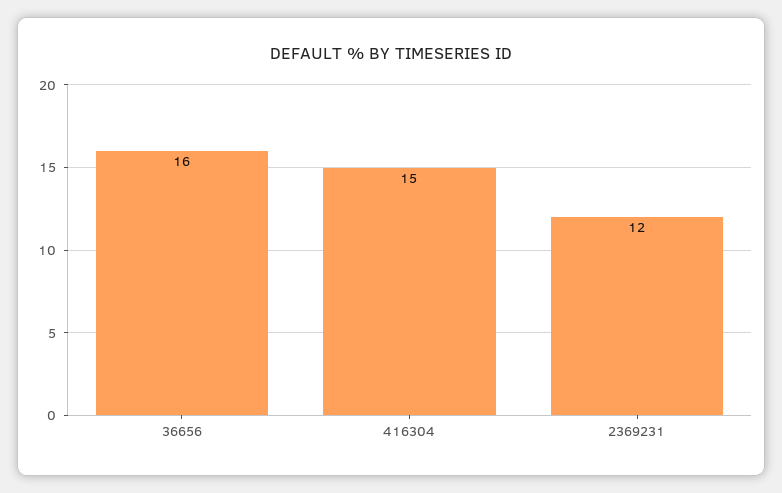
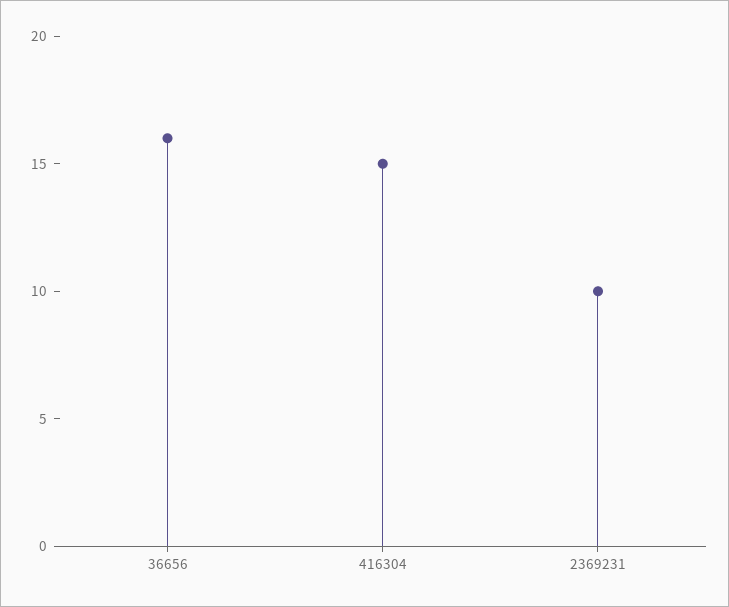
2369231: 12 -> 10

